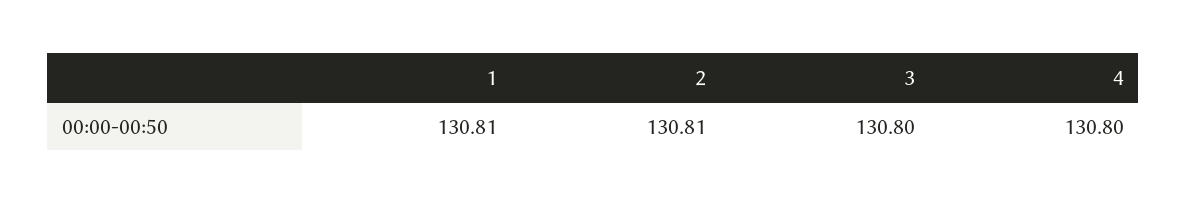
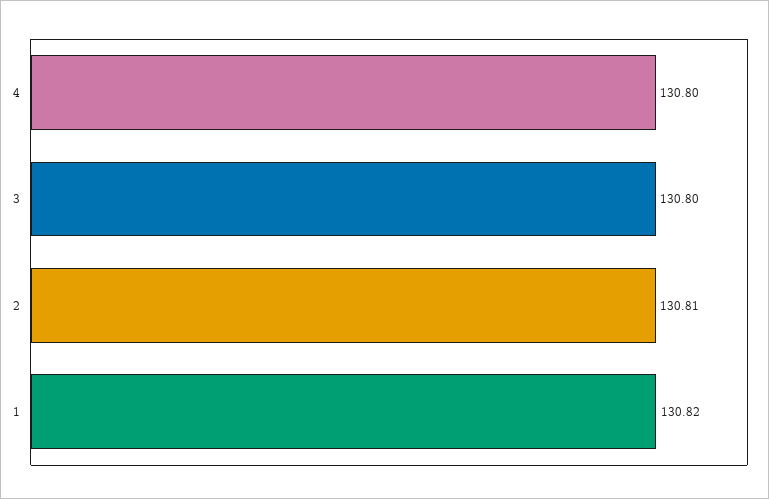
1: 130.81 -> 130.82

